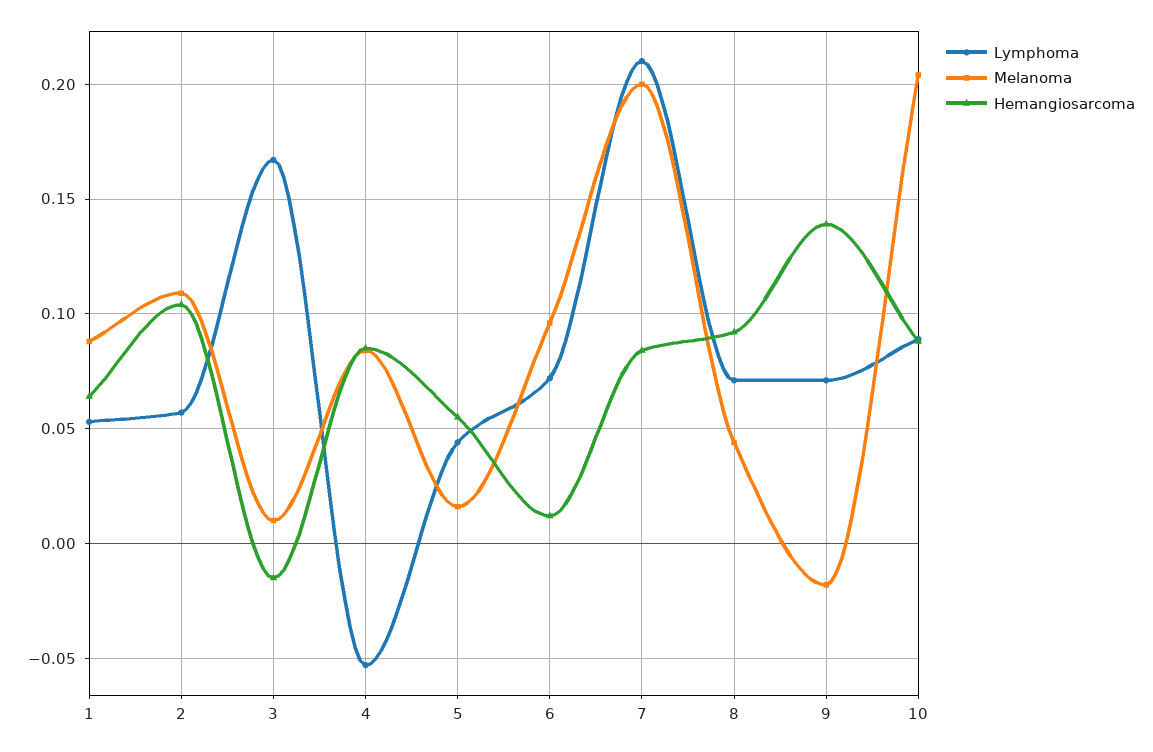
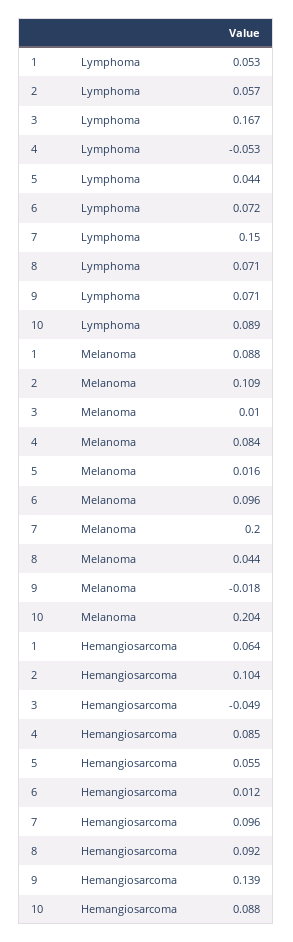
Hemangiosarcoma, 3: -0.015 -> -0.049
Lymphoma, 7: 0.21 -> 0.15
Hemangiosarcoma, 7: 0.085 -> 0.096

